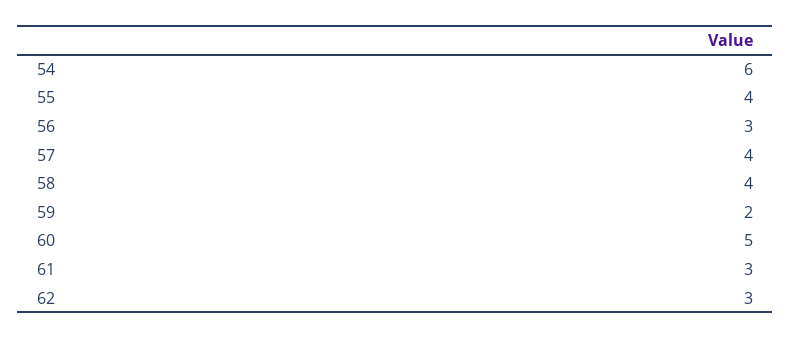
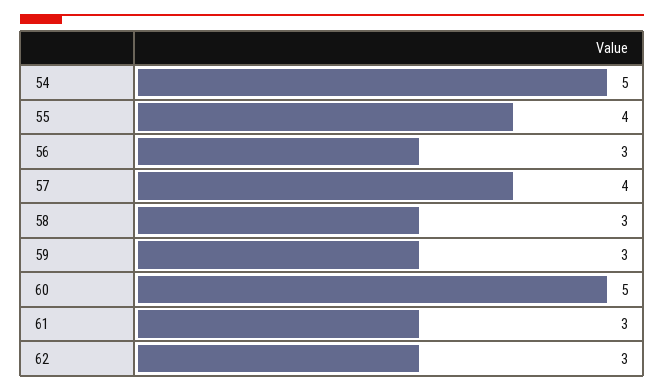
54: 6 -> 5
58: 4 -> 3
59: 2 -> 3

